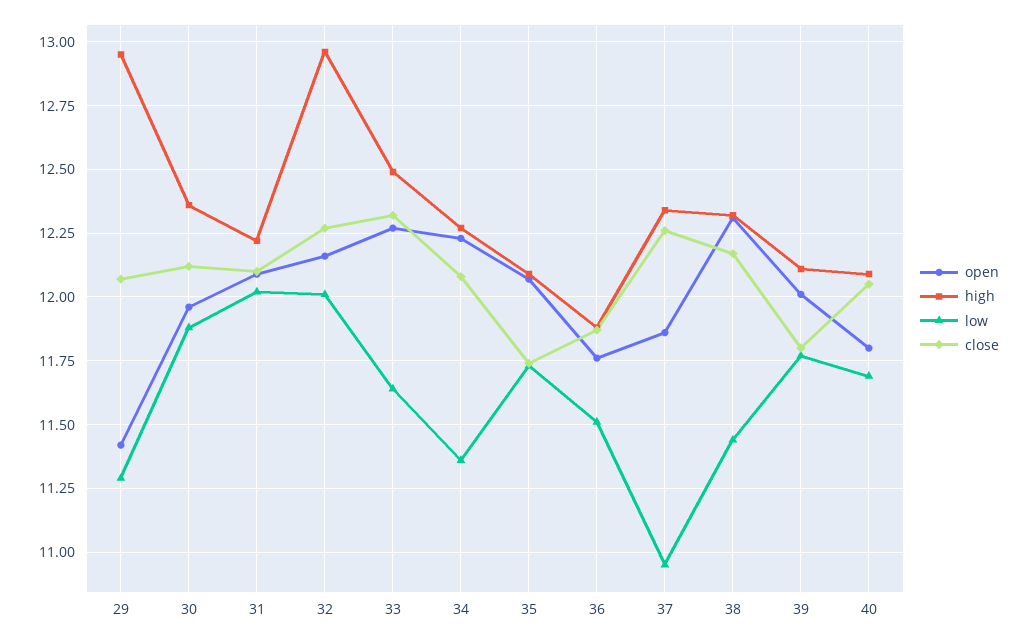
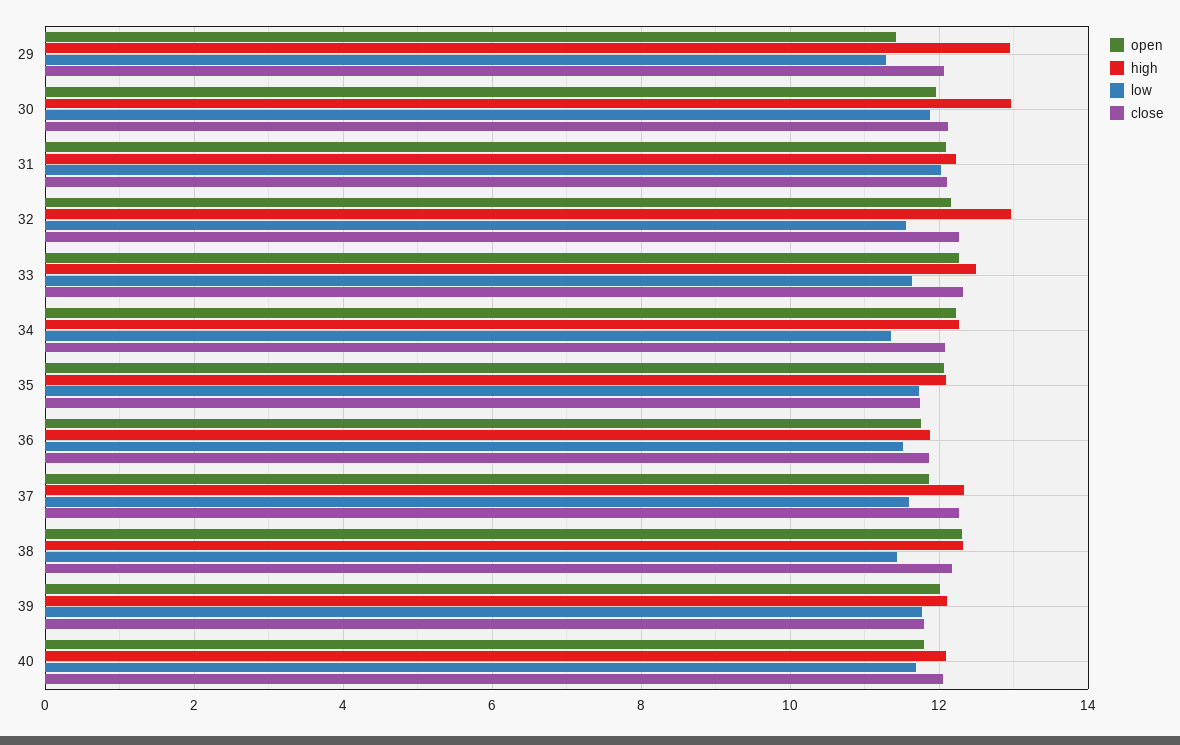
high, 30: 12.35 -> 13
low, 32: 12 -> 11.6
low, 37: 10.95 -> 11.6

